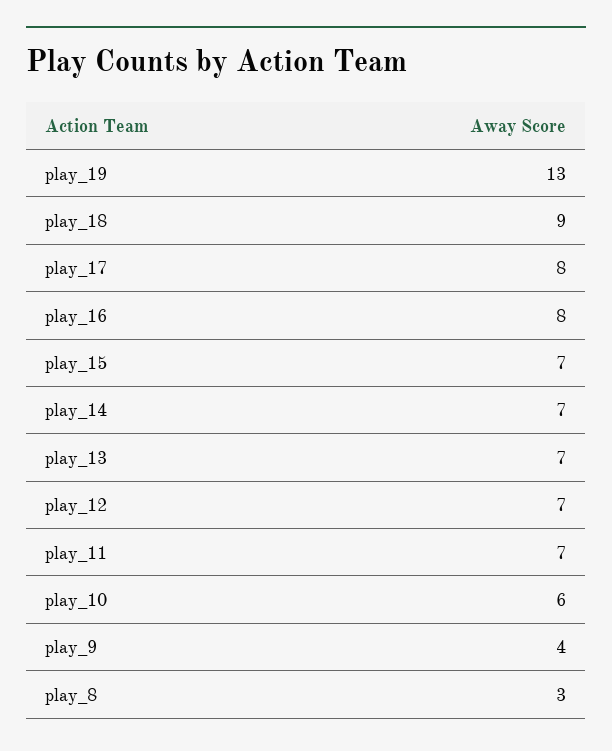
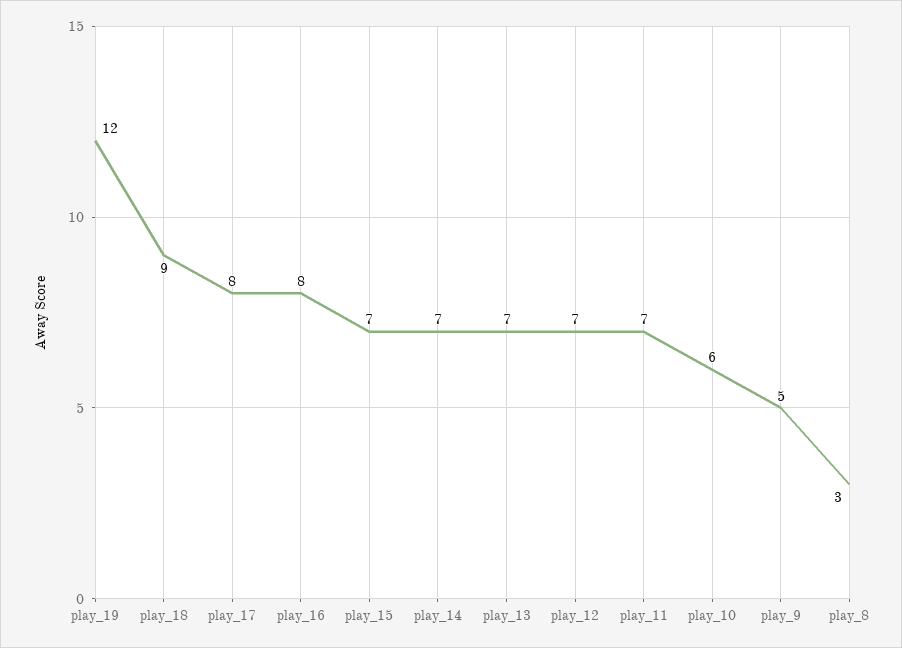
play_19: 13 -> 12
play_9: 4 -> 5

